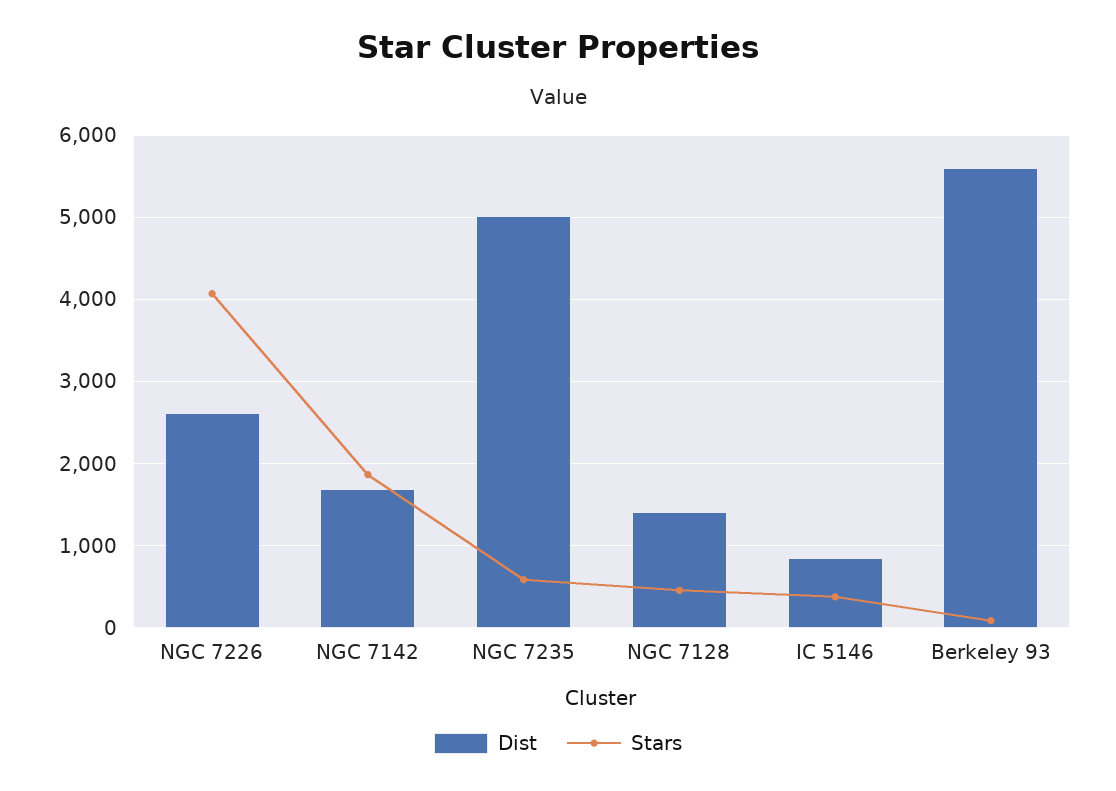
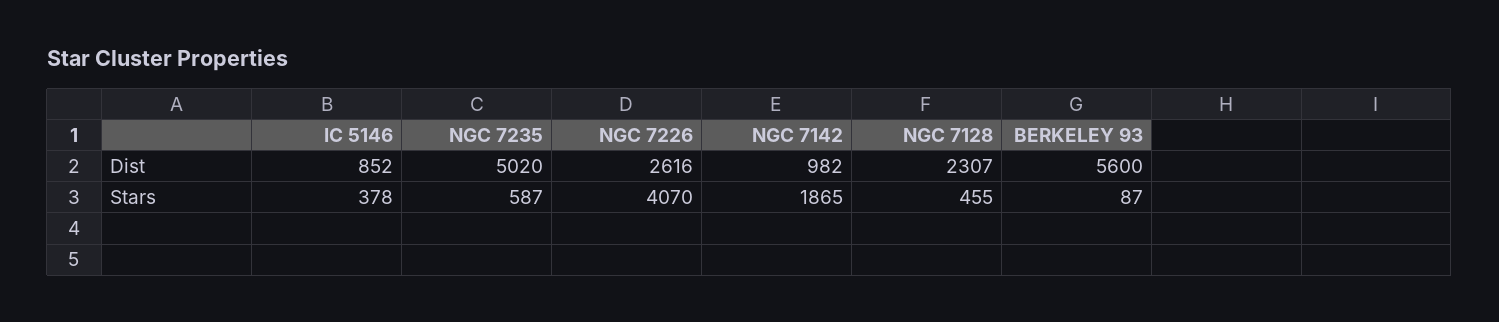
Dist, NGC 7142: 1700 -> 982
Dist, NGC 7128: 1400 -> 2307

